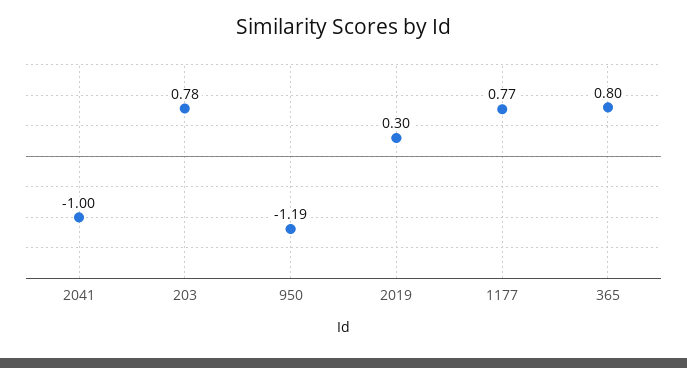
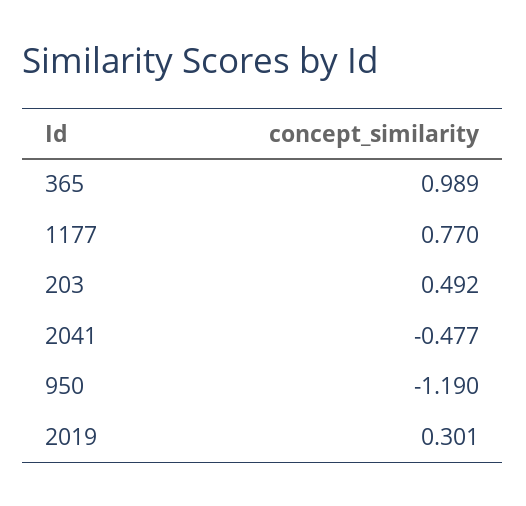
2041: -1 -> -0.477
203: 0.78 -> 0.492
365: 0.8 -> 0.989

